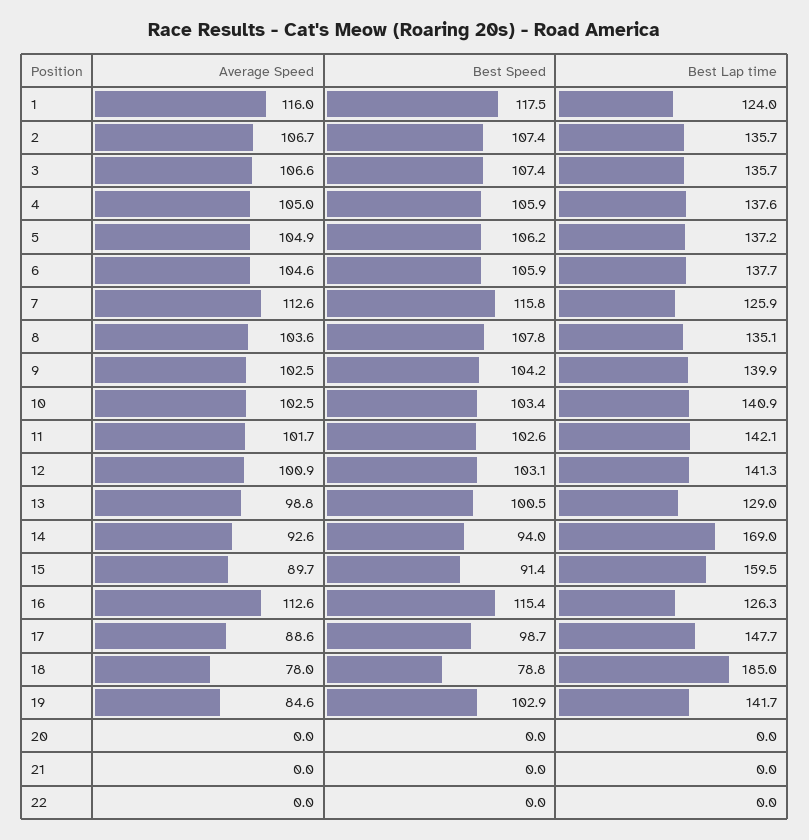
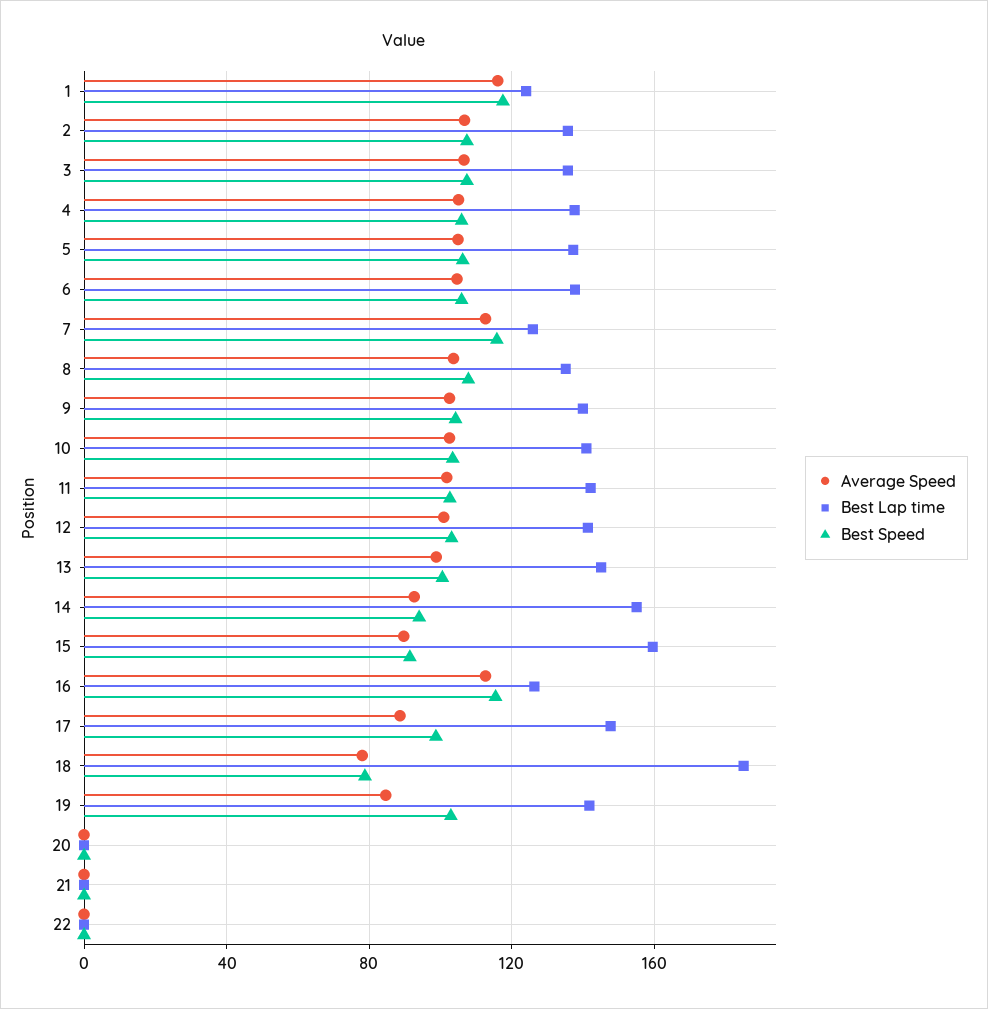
Best Lap time, 13: 129 -> 145
Best Lap time, 14: 169 -> 155

